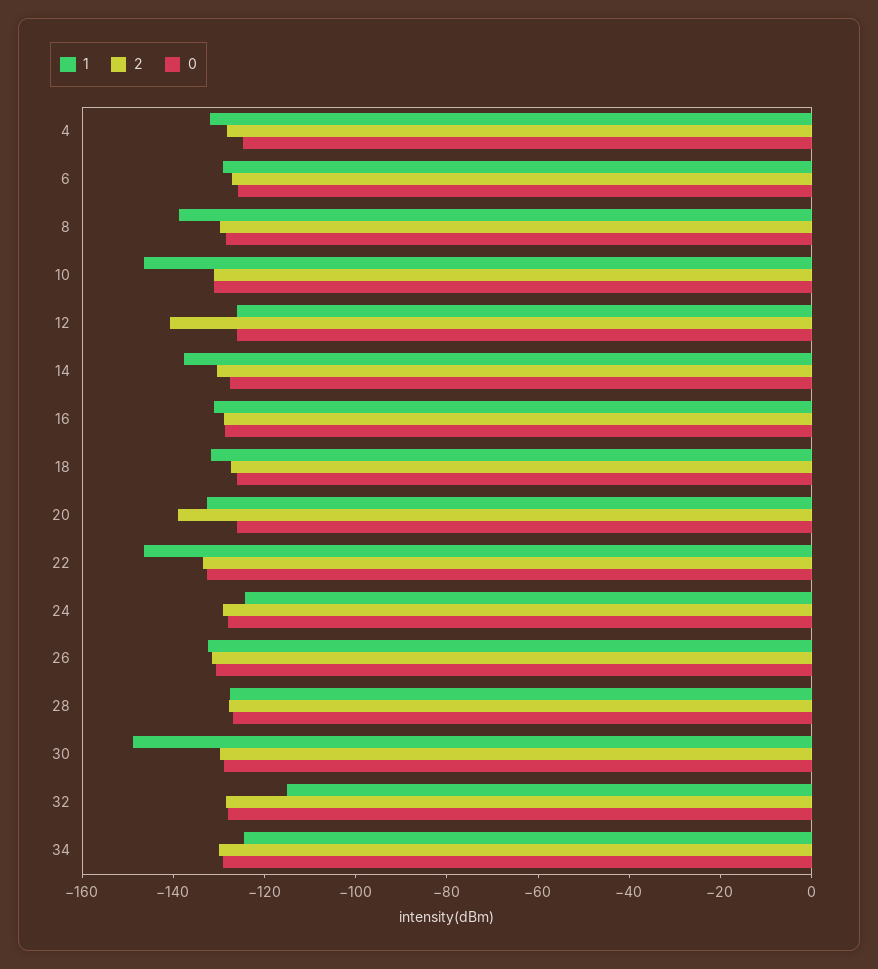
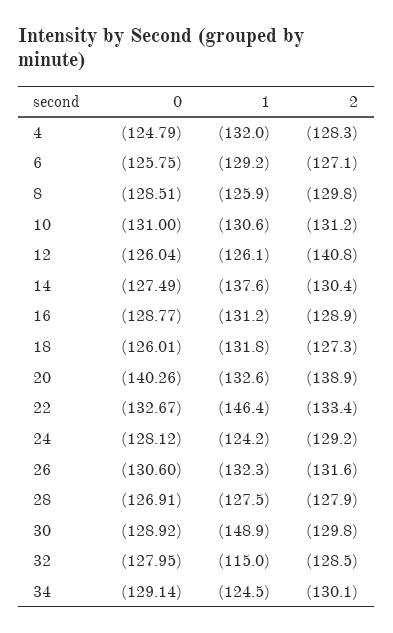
1, 8: -140 -> -125.9
1, 10: -145 -> -130.6
0, 20: -125 -> -140.26

